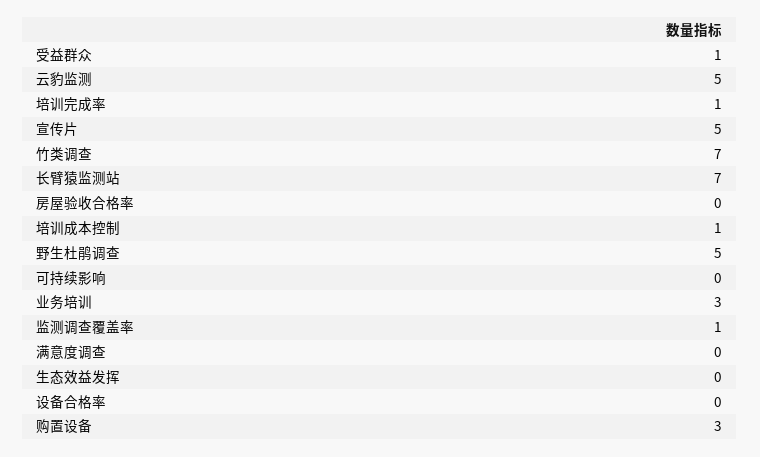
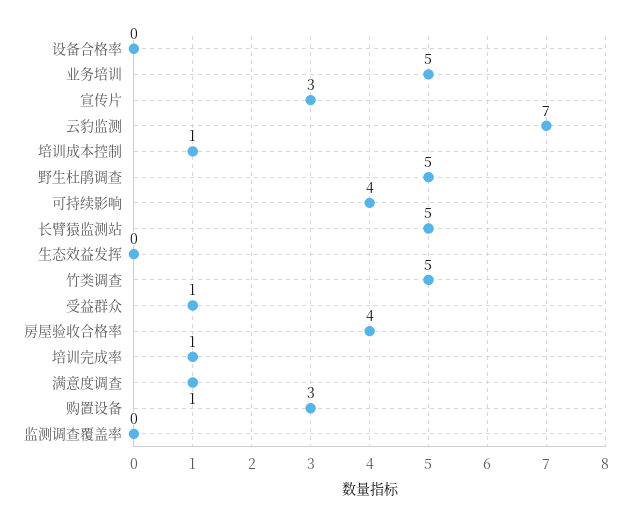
云豹监测: 5 -> 7
宣传片: 5 -> 3
竹类调查: 7 -> 5
长臂猿监测站: 7 -> 5
房屋验收合格率: 0 -> 4
可持续影响: 0 -> 4
业务培训: 3 -> 5
监测调查覆盖率: 1 -> 0
满意度调查: 0 -> 1

